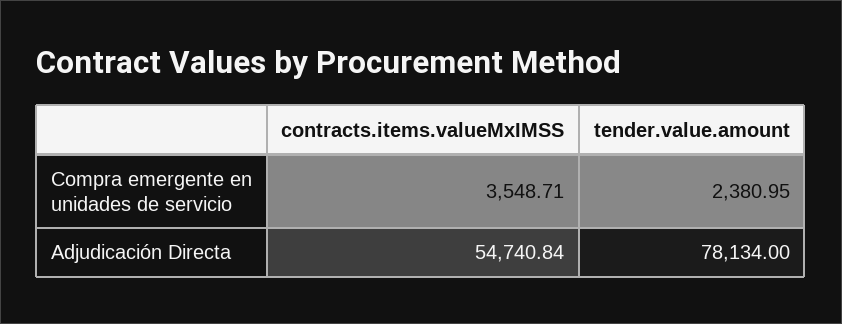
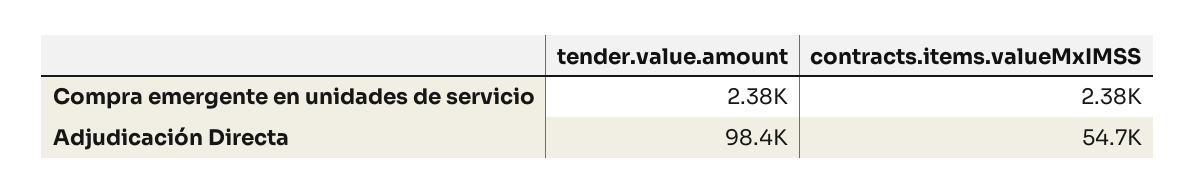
contracts.items.valueMxIMSS, Compra emergente en unidades de servicio: 3548.71 -> 2380
tender.value.amount, Adjudicación Directa: 78134 -> 98400

